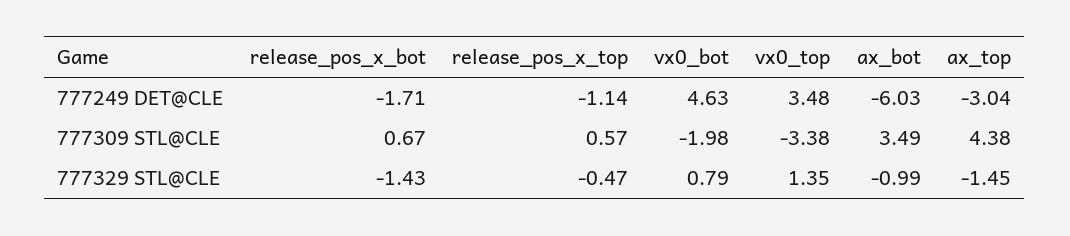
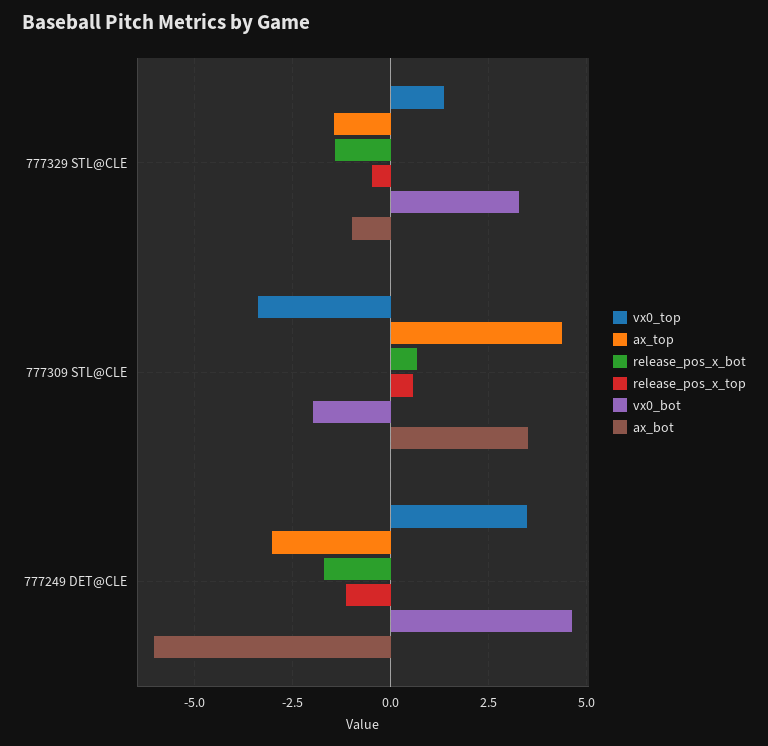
vx0_bot, 777329 STL@CLE: 0.79 -> 3.25

